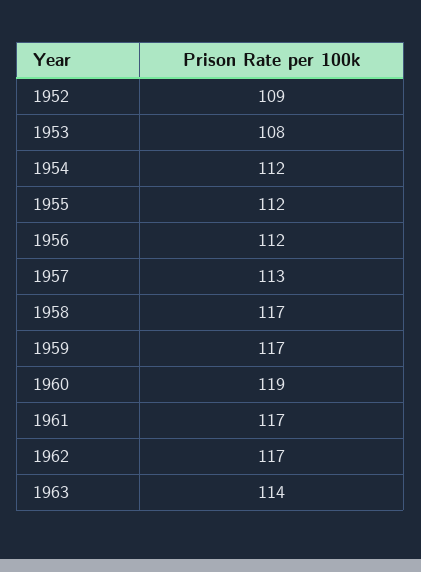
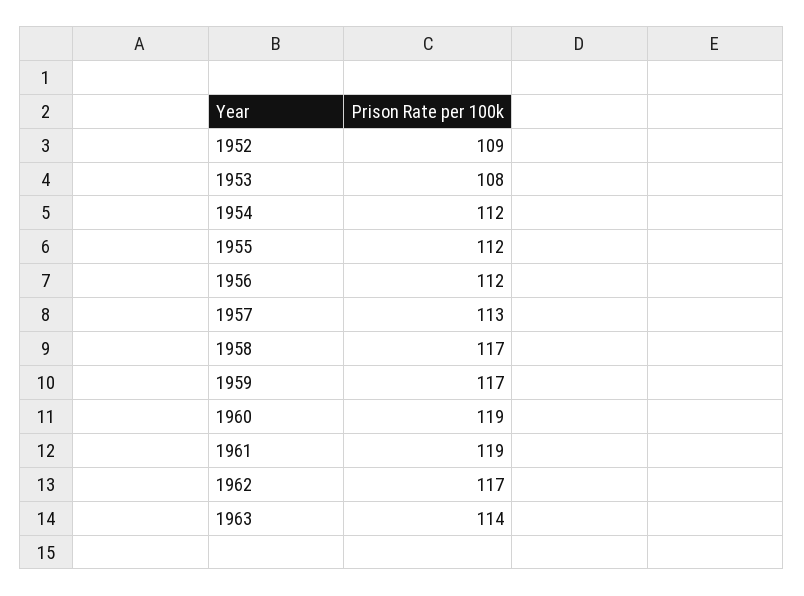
1961: 117 -> 119

